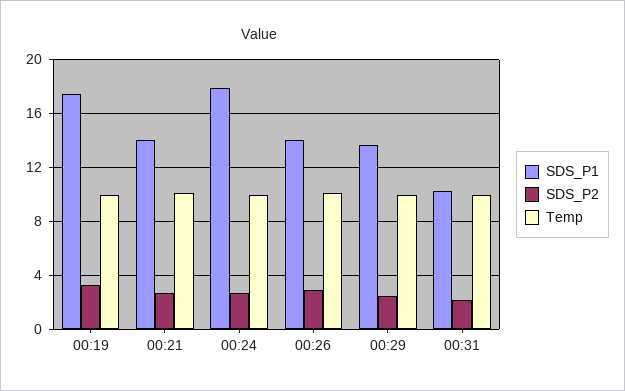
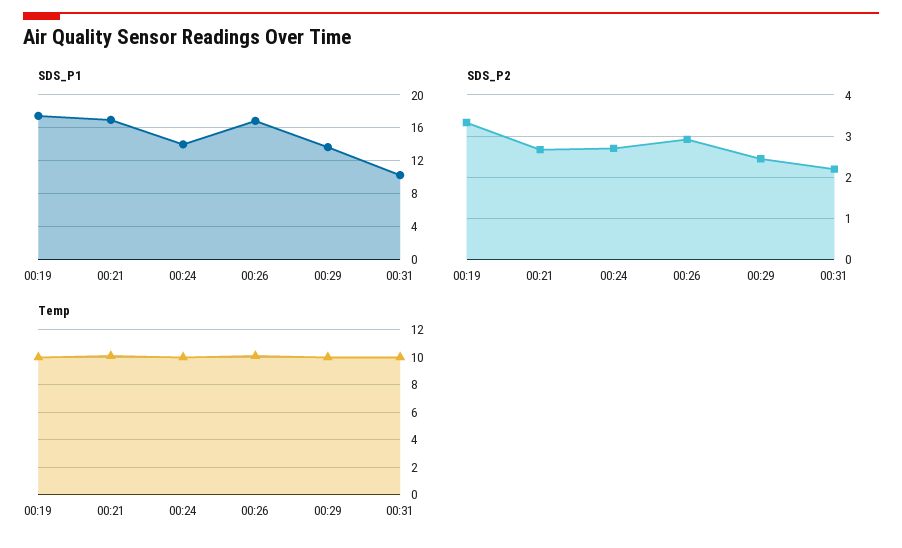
SDS_P1, 00:21: 14 -> 17
SDS_P1, 00:24: 18 -> 14
SDS_P1, 00:26: 14 -> 17

